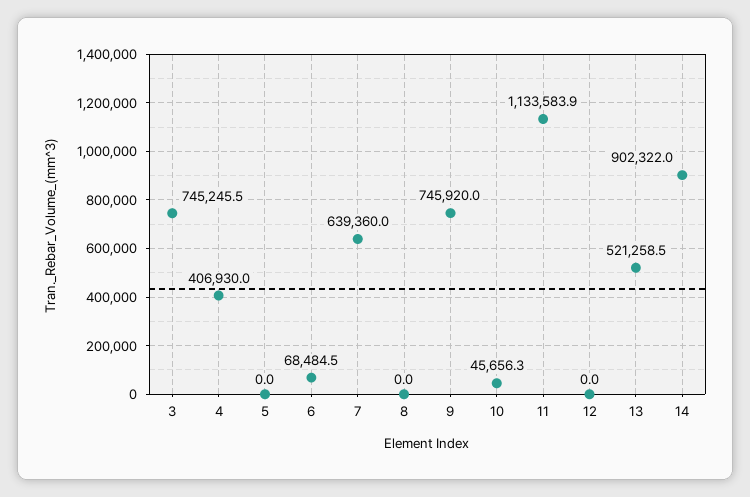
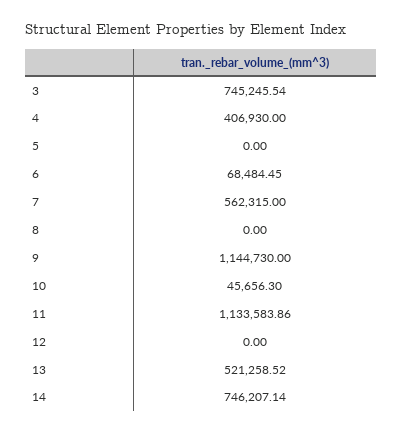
7: 639360 -> 562315
9: 745920 -> 1144730
14: 902322 -> 746207.14

